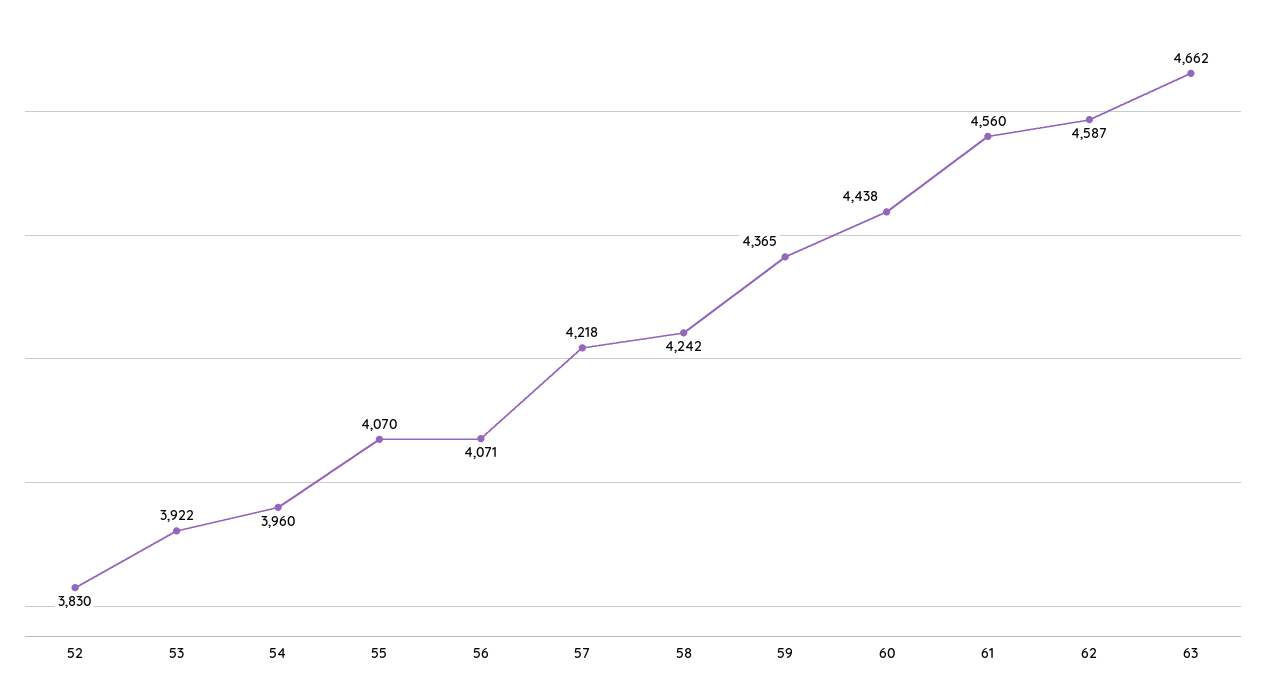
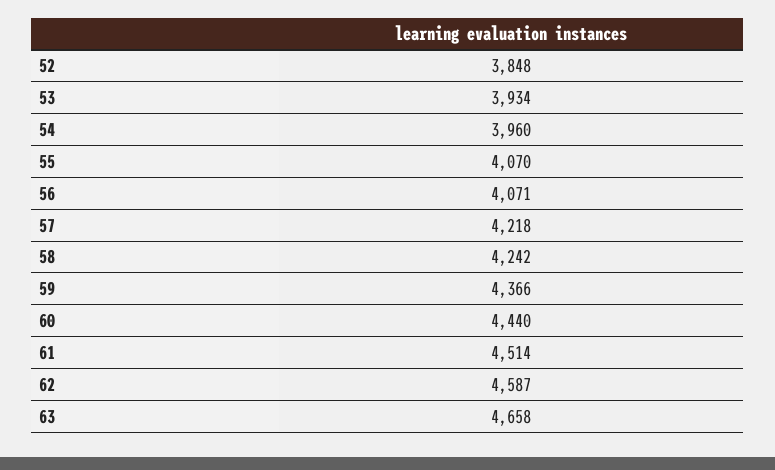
52: 3830 -> 3848
53: 3922 -> 3934
59: 4365 -> 4366
60: 4438 -> 4440
61: 4560 -> 4514
63: 4662 -> 4658

